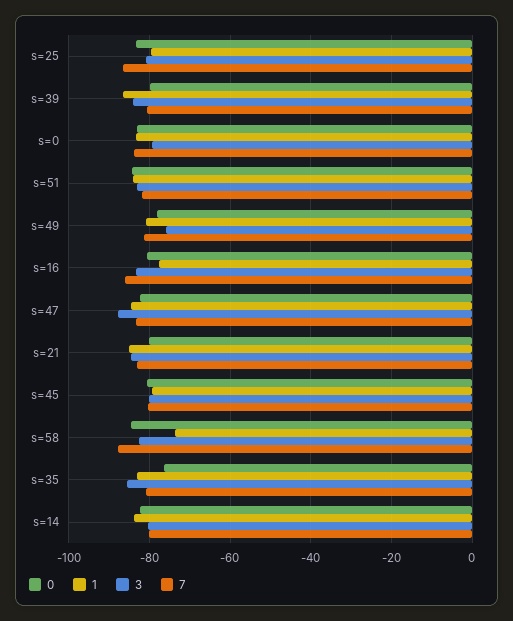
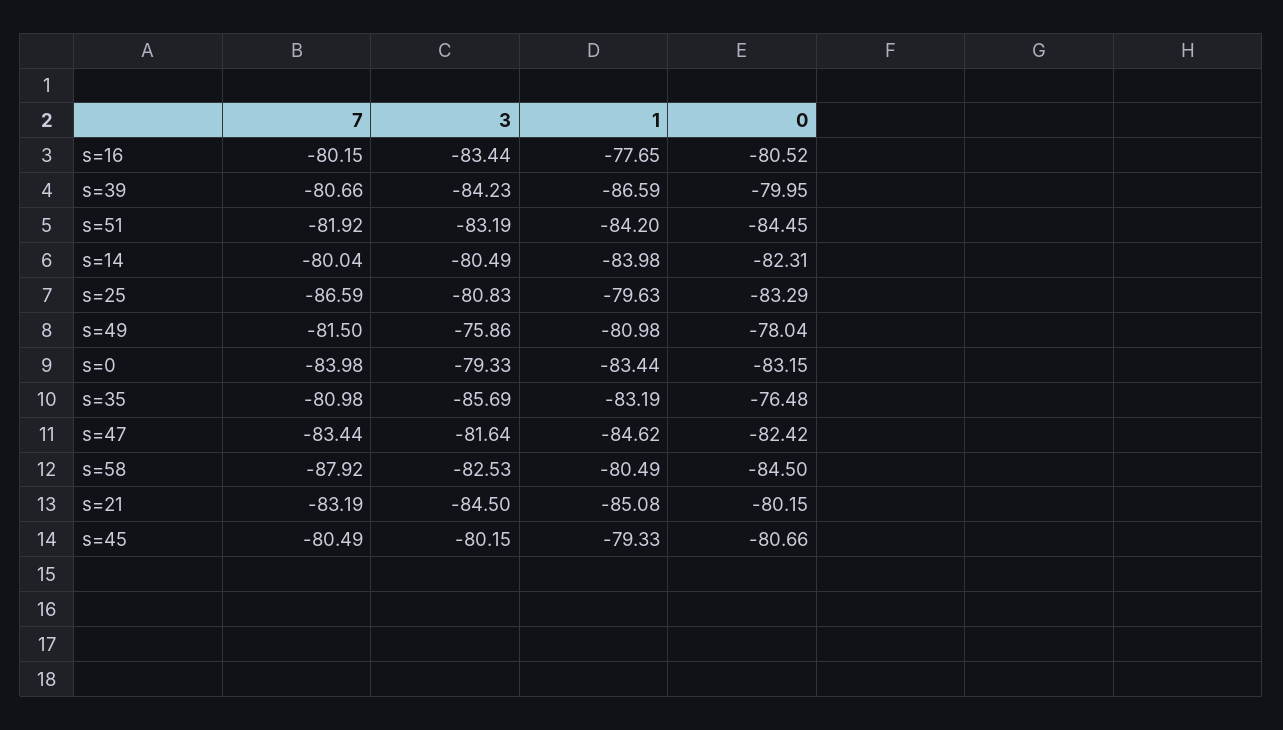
7, s=16: -86 -> -80.15
3, s=47: -88 -> -81.64
1, s=58: -74 -> -80.49

